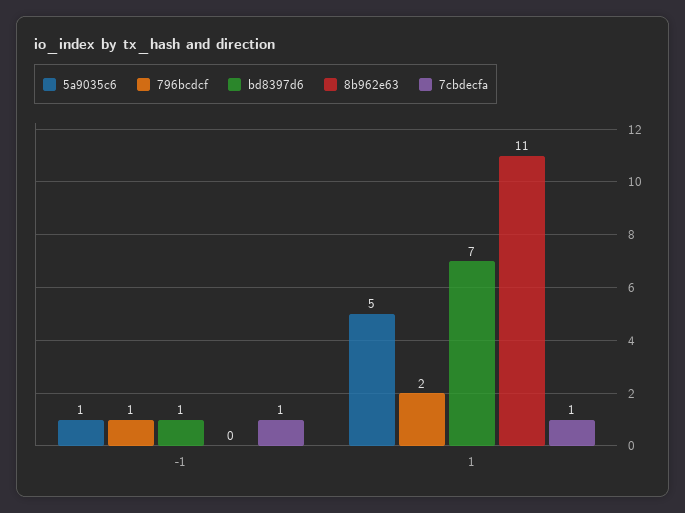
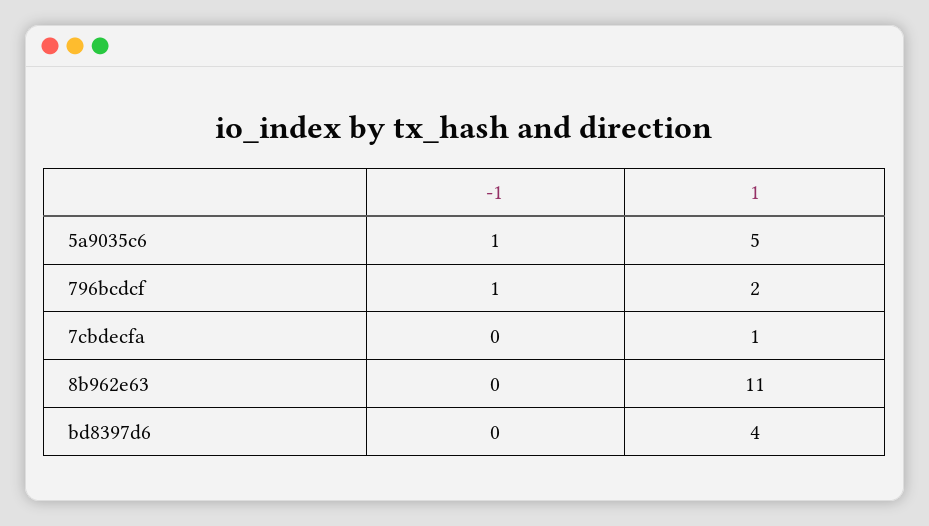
bd8397d6, -1: 1 -> 0
7cbdecfa, -1: 1 -> 0
bd8397d6, 1: 7 -> 4

